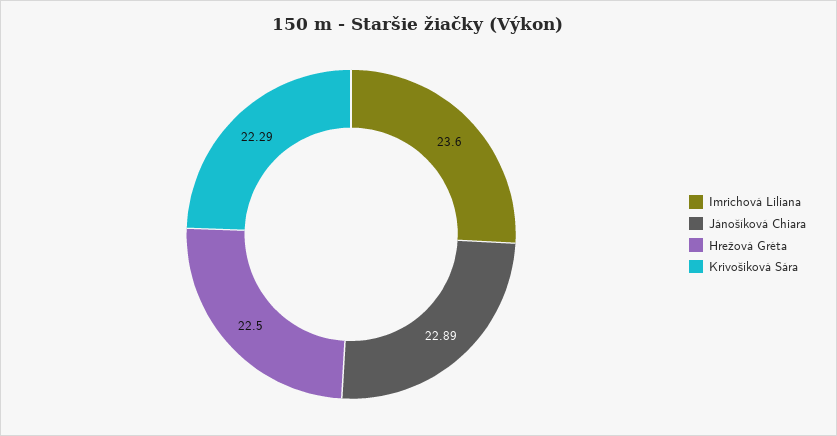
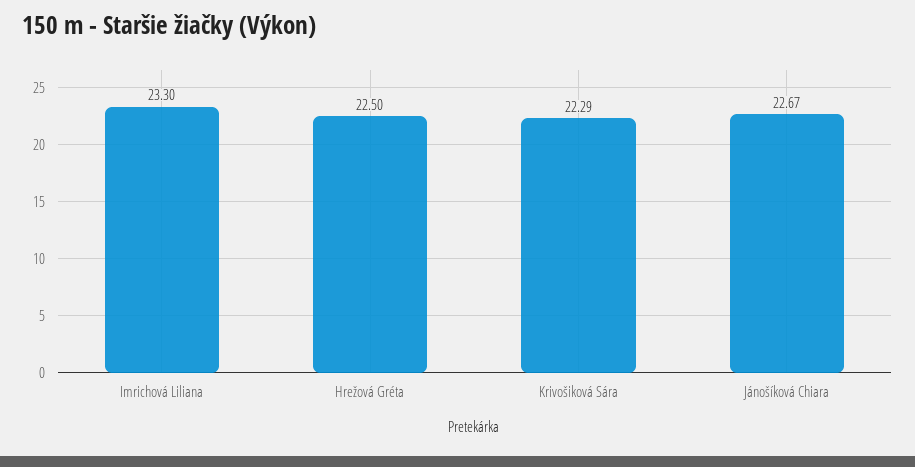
Imrichová Liliana: 23.6 -> 23.3
Jánošíková Chiara: 22.89 -> 22.67

